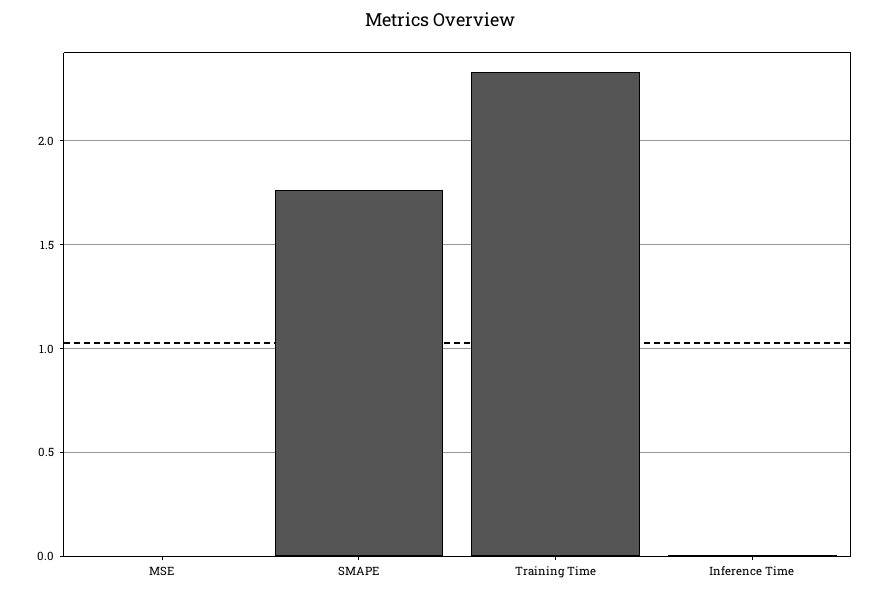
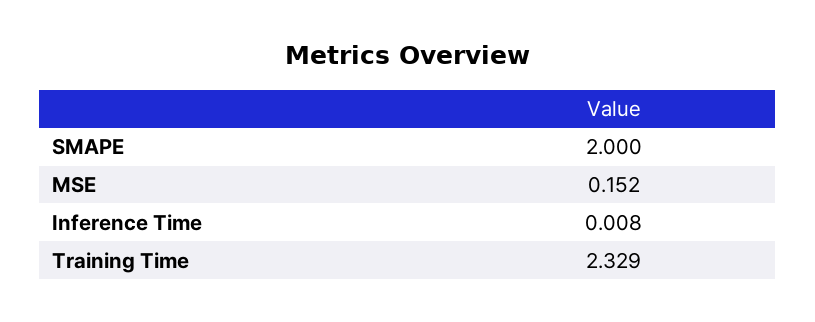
MSE: 0 -> 0.152
SMAPE: 1.75 -> 2

